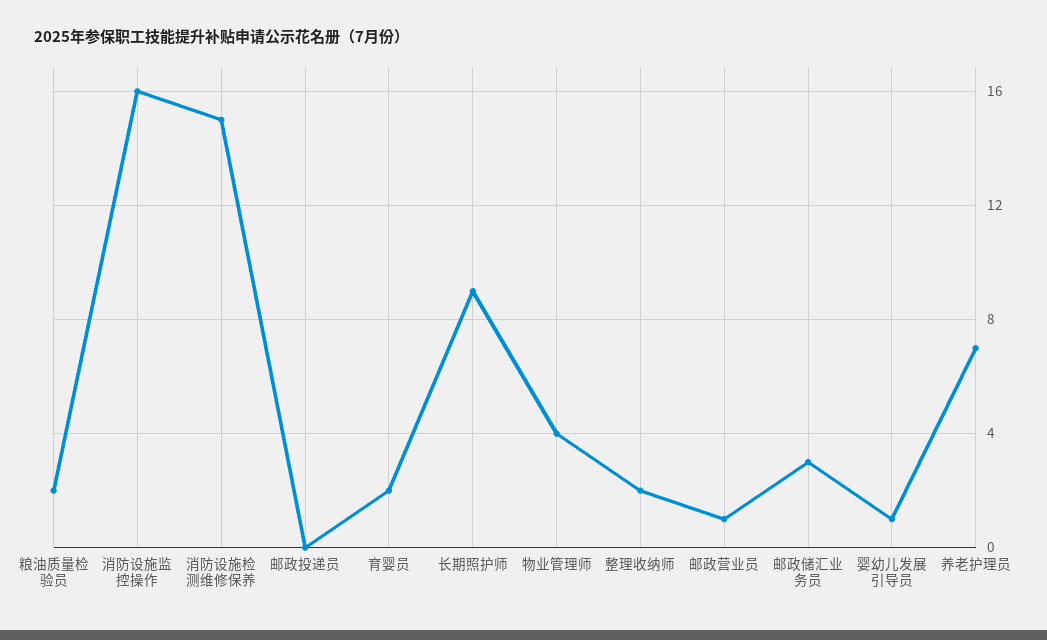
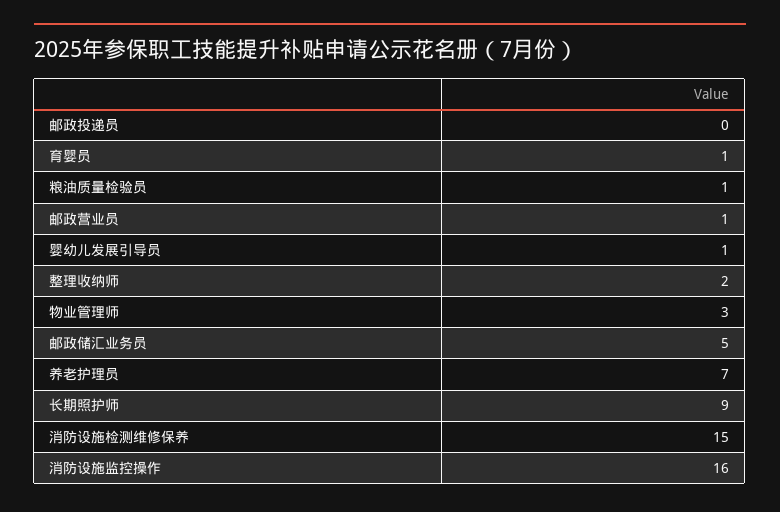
粮油质量检验员: 2 -> 1
育婴员: 2 -> 1
物业管理师: 4 -> 3
邮政储汇业务员: 3 -> 5

